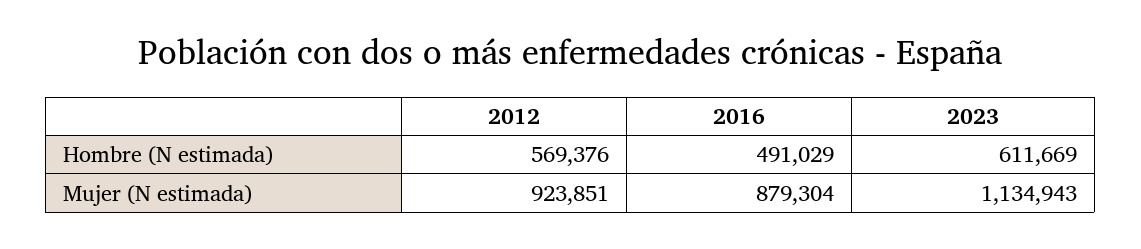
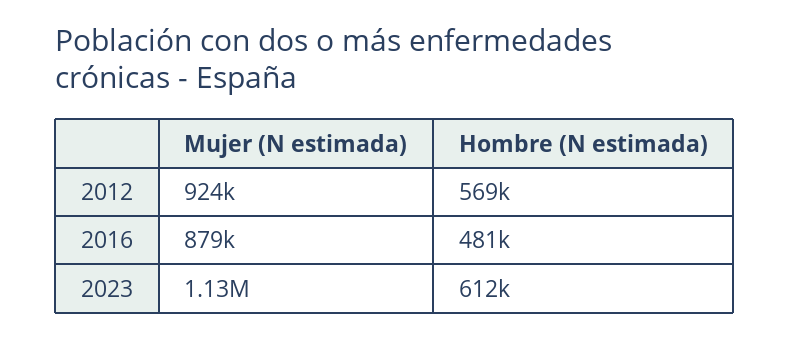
2016, Hombre (N estimada): 491029 -> 481000

